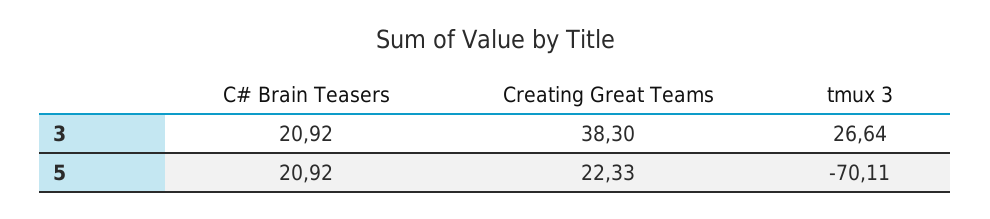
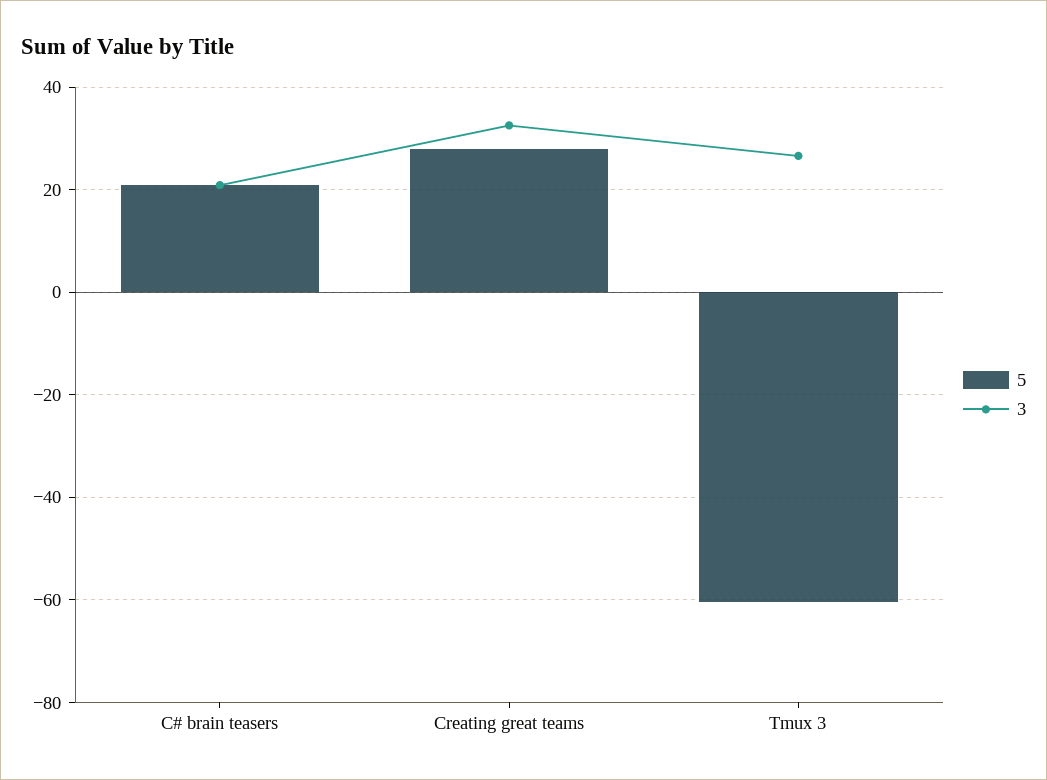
3, Creating Great Teams: 38.3 -> 32
5, Creating Great Teams: 22.33 -> 28
5, tmux 3: -70.11 -> -60

